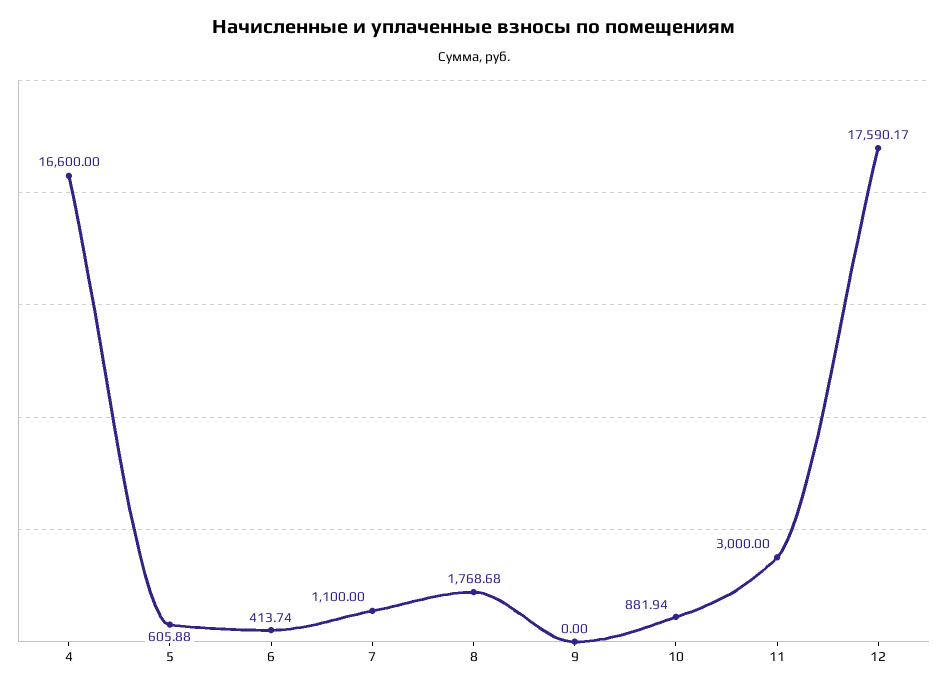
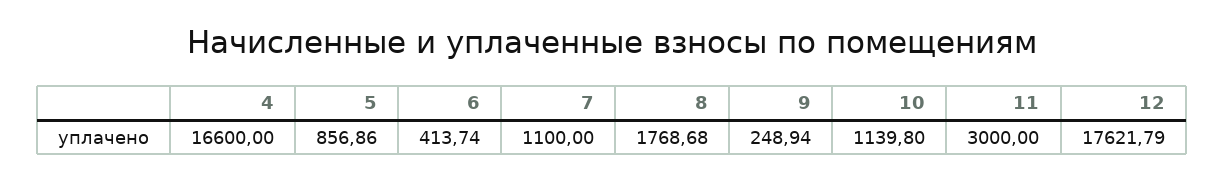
5: 605.88 -> 856.86
9: 0 -> 248.94
10: 881.94 -> 1139.8
12: 17590.17 -> 17621.79

